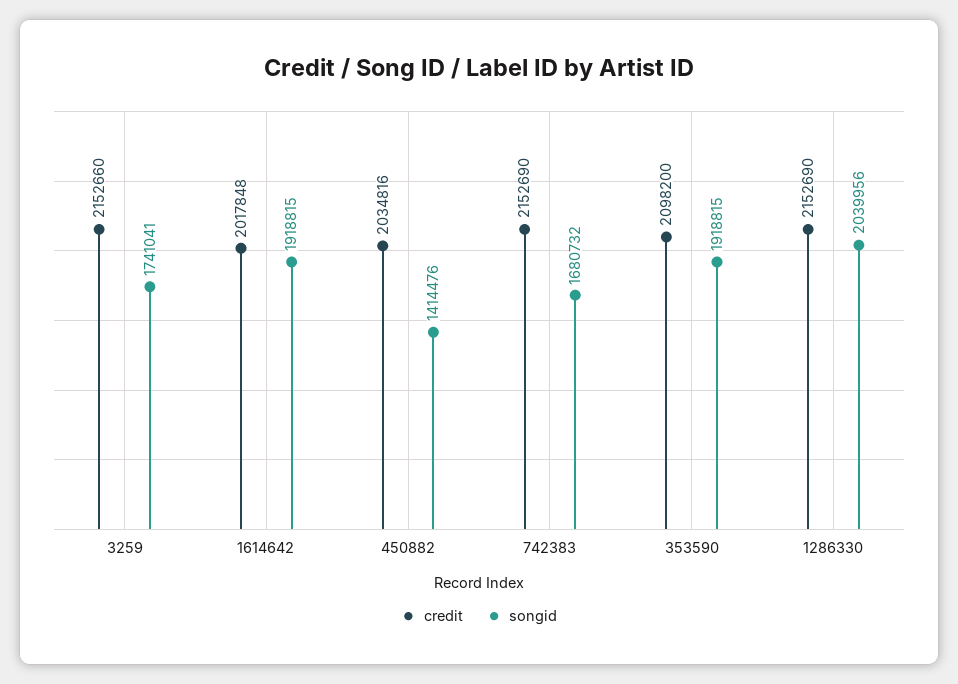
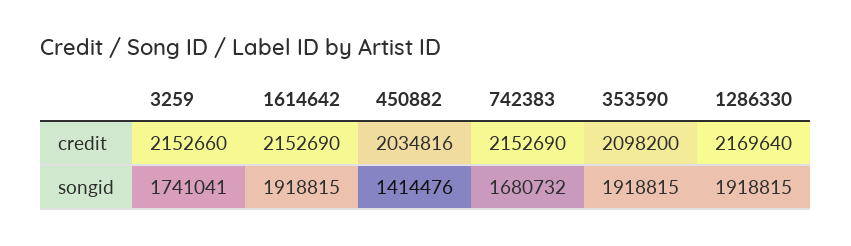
credit, 1614642: 2017848 -> 2152690
credit, 1286330: 2152690 -> 2169640
songid, 1286330: 2039956 -> 1918815

